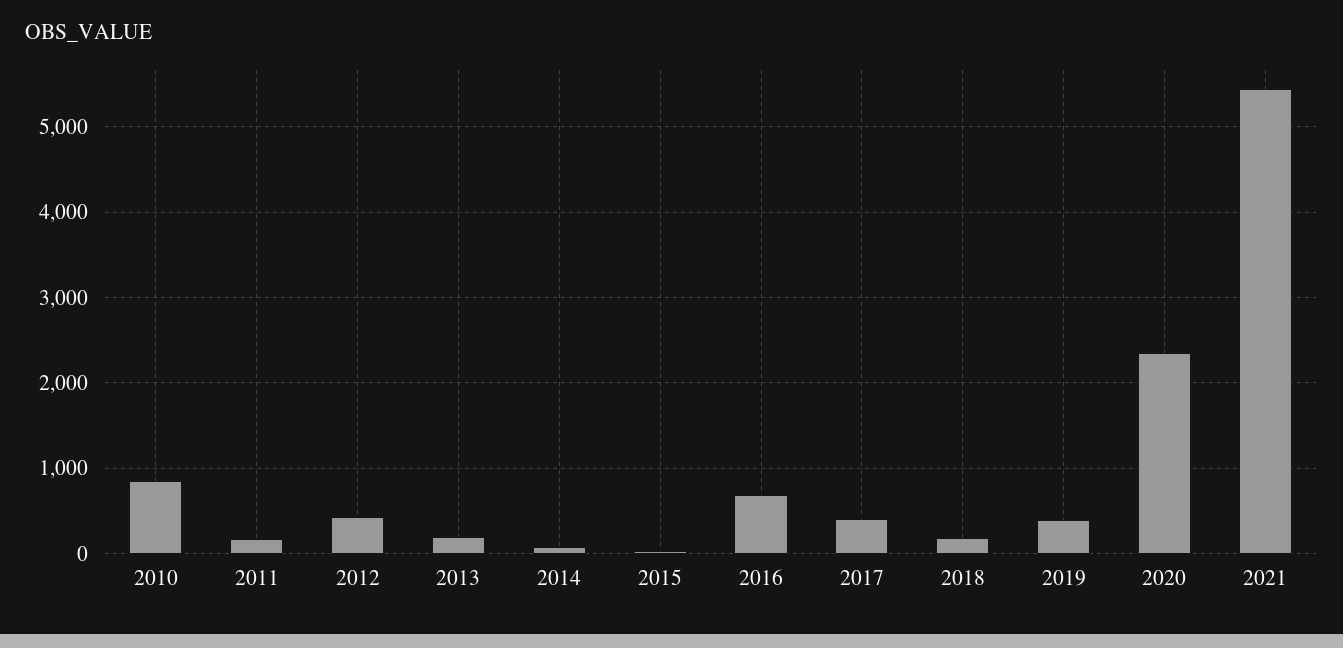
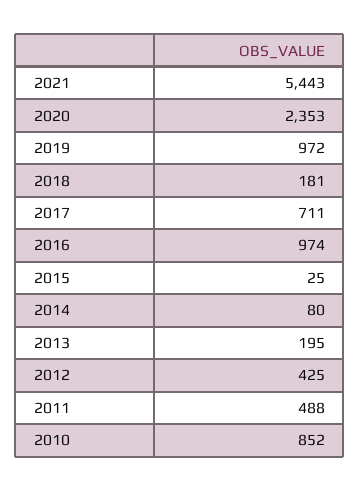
2011: 200 -> 488
2016: 700 -> 974
2017: 400 -> 711
2019: 400 -> 972

